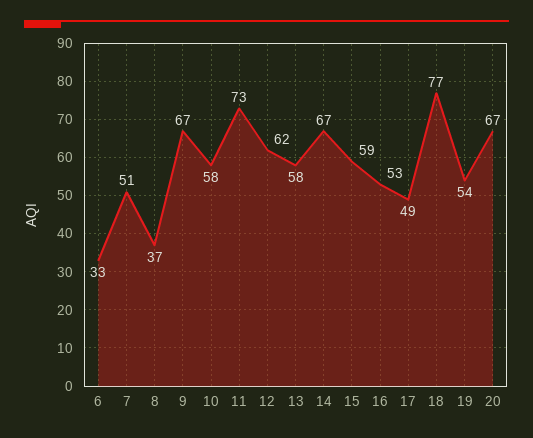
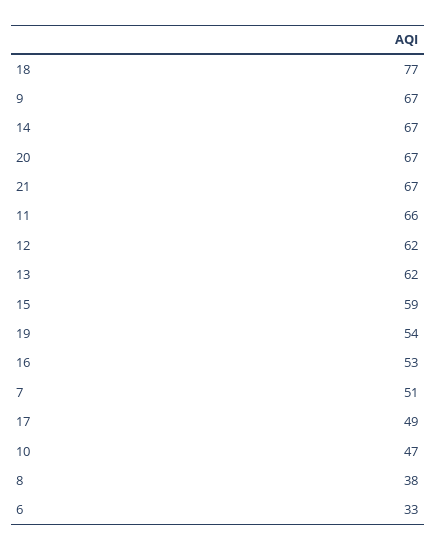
8: 37 -> 38
10: 58 -> 47
11: 73 -> 66
13: 58 -> 62
21: none -> 67

